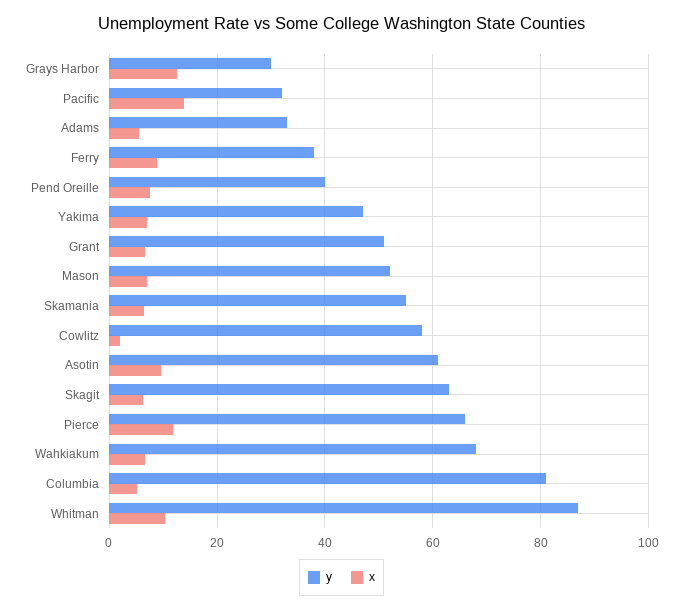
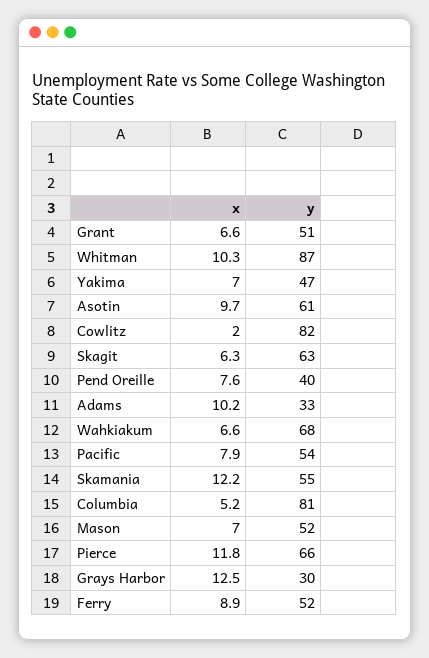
y, Pacific: 32 -> 54
x, Pacific: 14 -> 7.9
x, Adams: 6 -> 10.2
y, Ferry: 38 -> 52
x, Skamania: 6 -> 12.2
y, Cowlitz: 58 -> 82

